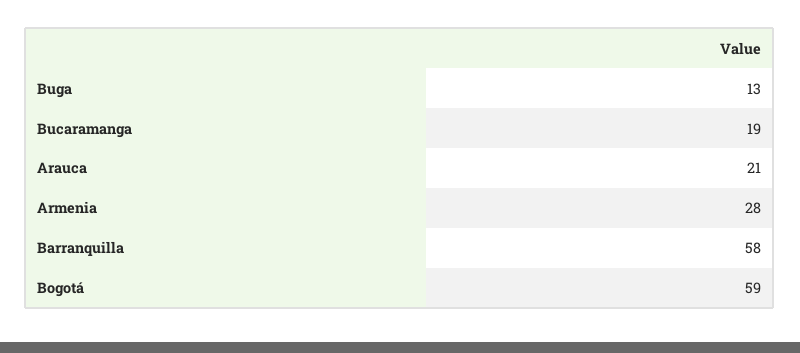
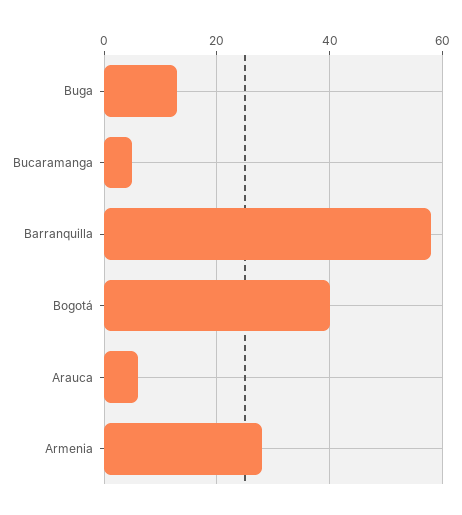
Bucaramanga: 19 -> 5
Arauca: 21 -> 5
Bogotá: 59 -> 40

